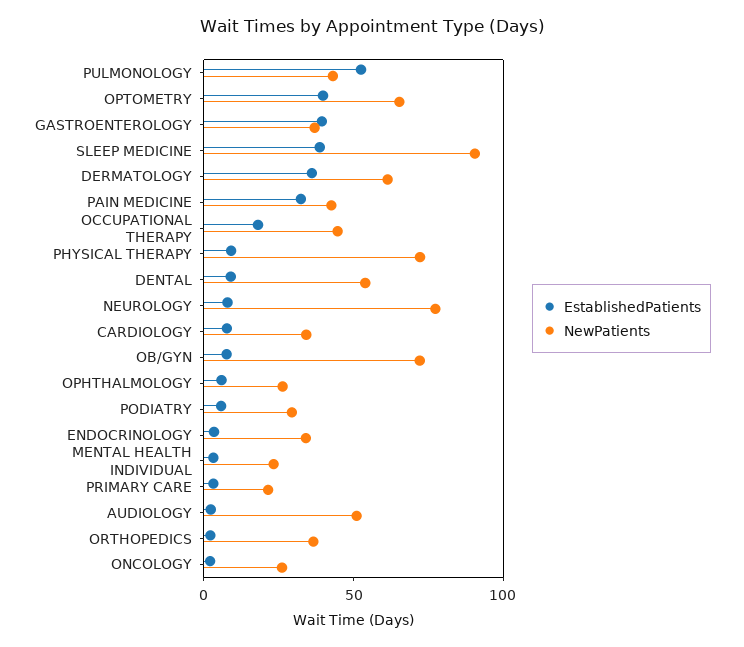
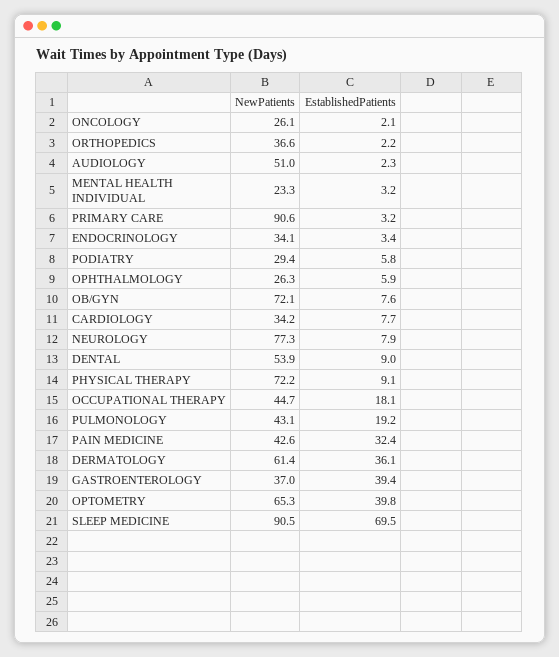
EstablishedPatients, PULMONOLOGY: 50 -> 19.2
EstablishedPatients, SLEEP MEDICINE: 40 -> 69.5
NewPatients, PRIMARY CARE: 20 -> 90.6

